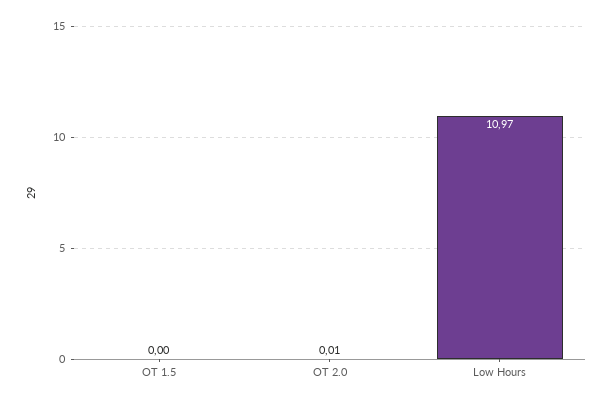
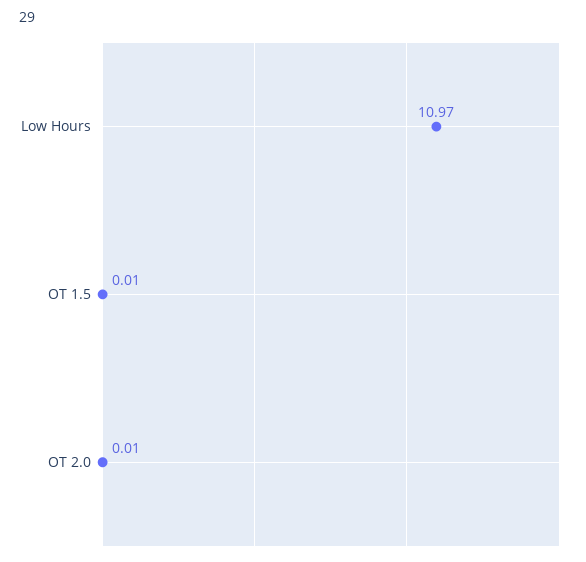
OT 1.5: 0 -> 0.01

